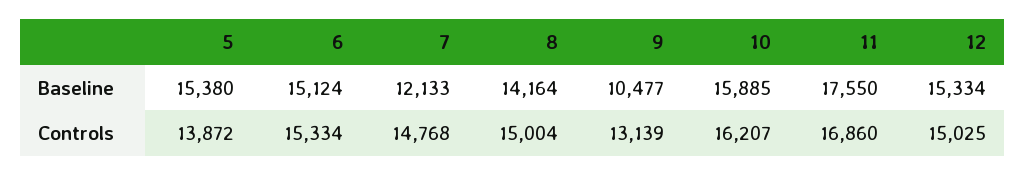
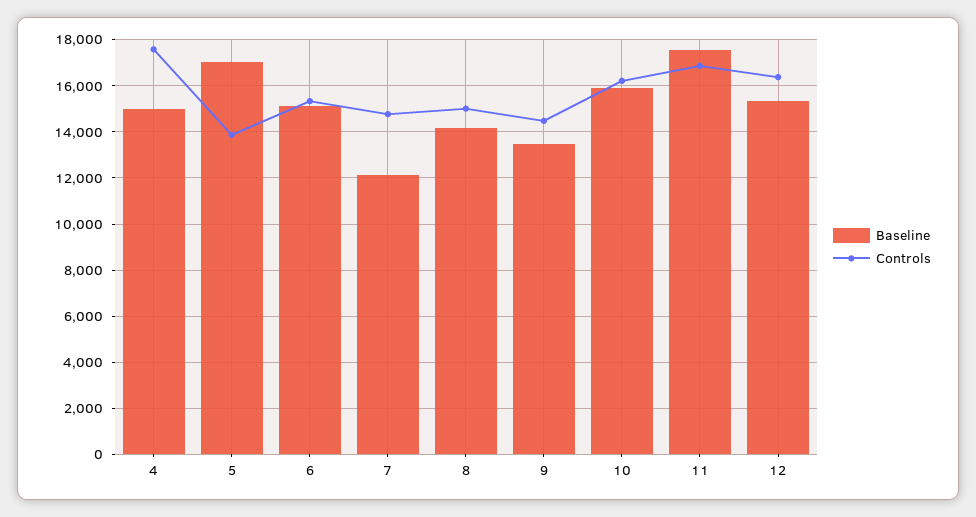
Baseline, 5: 15380 -> 17000
Baseline, 9: 10477 -> 13500
Controls, 9: 13139 -> 14500
Controls, 12: 15025 -> 16500
Baseline, 4: none -> 15000
Controls, 4: none -> 17500

